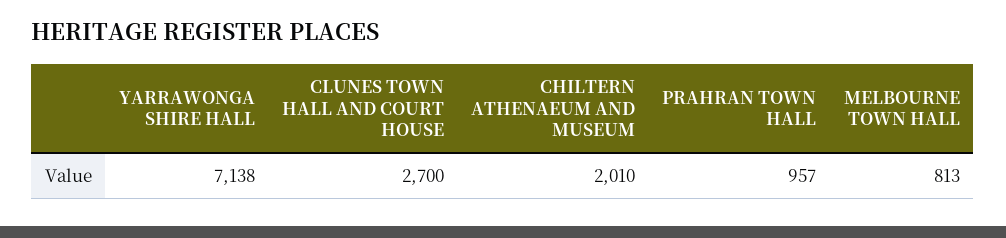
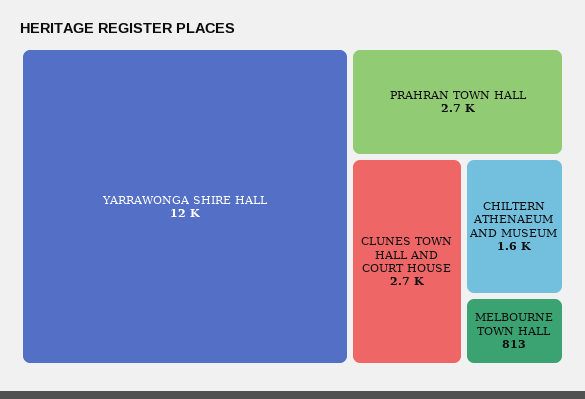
YARRAWONGA SHIRE HALL: 7138 -> 12000
CHILTERN ATHENAEUM AND MUSEUM: 2010 -> 1600
PRAHRAN TOWN HALL: 957 -> 2700

